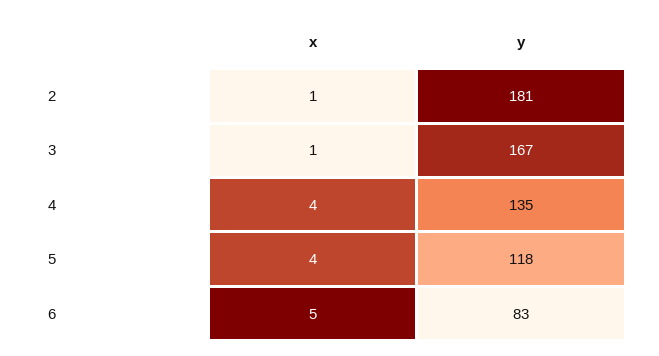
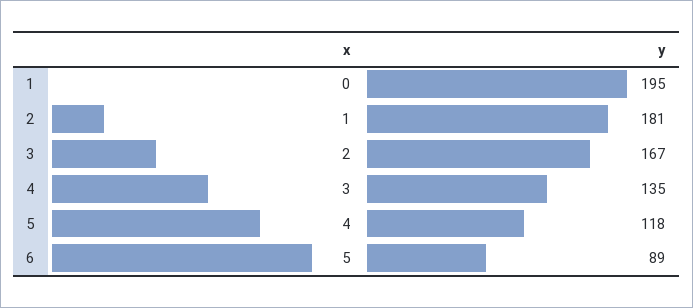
x, 3: 1 -> 2
x, 4: 4 -> 3
y, 6: 83 -> 89
x, 1: none -> 0
y, 1: none -> 195

